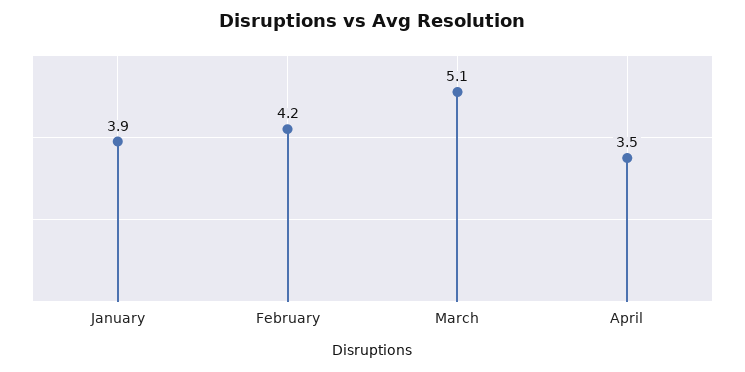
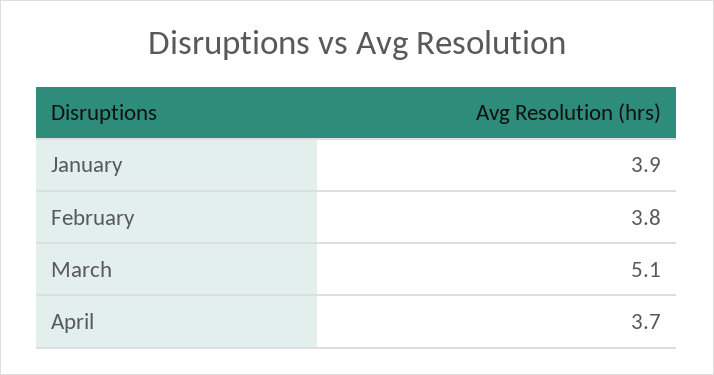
February: 4.2 -> 3.8
April: 3.5 -> 3.7

